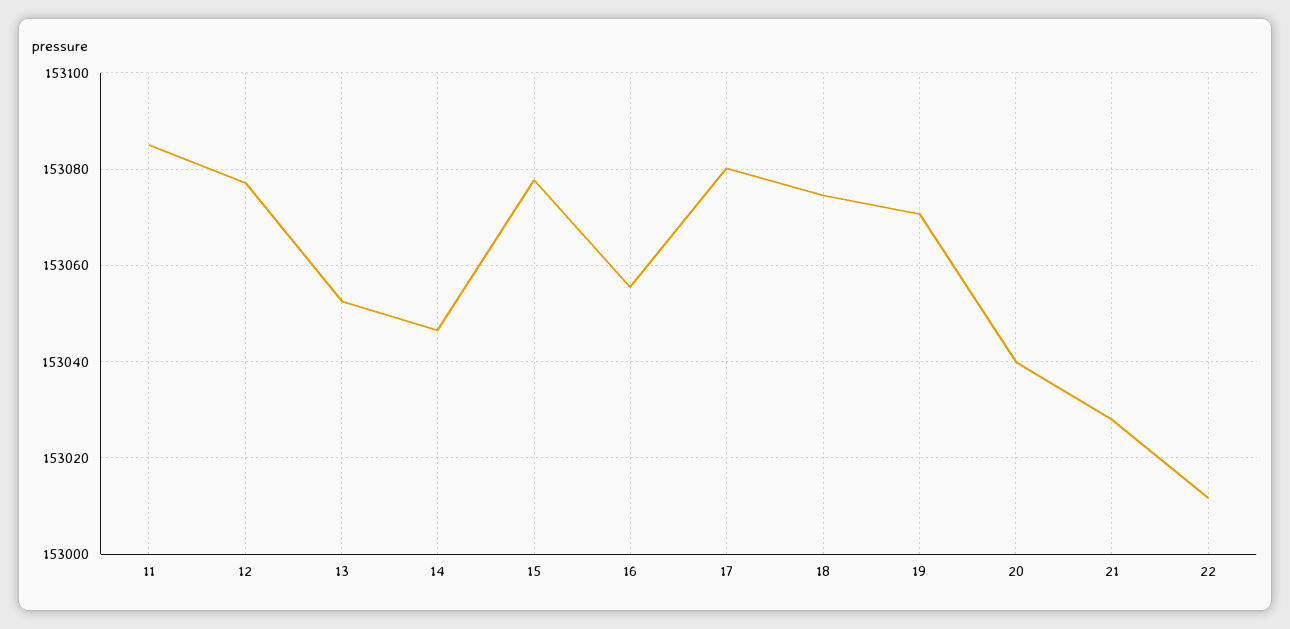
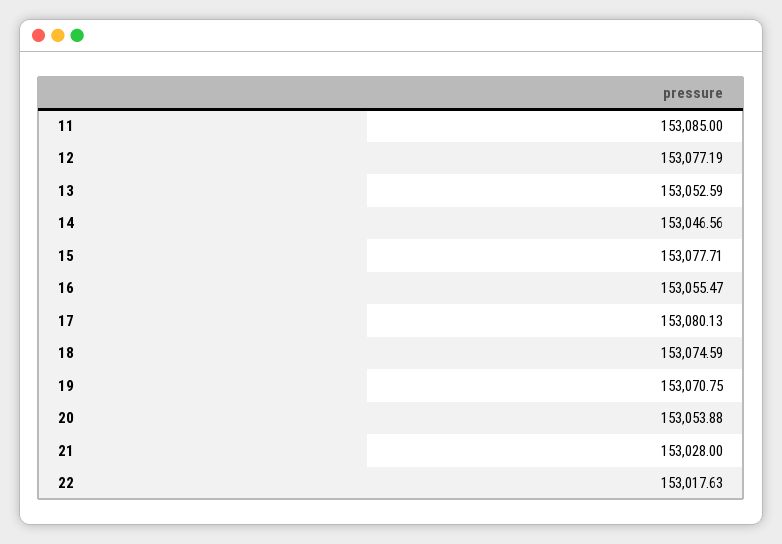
20: 153040 -> 153053.88
22: 153012 -> 153017.63

